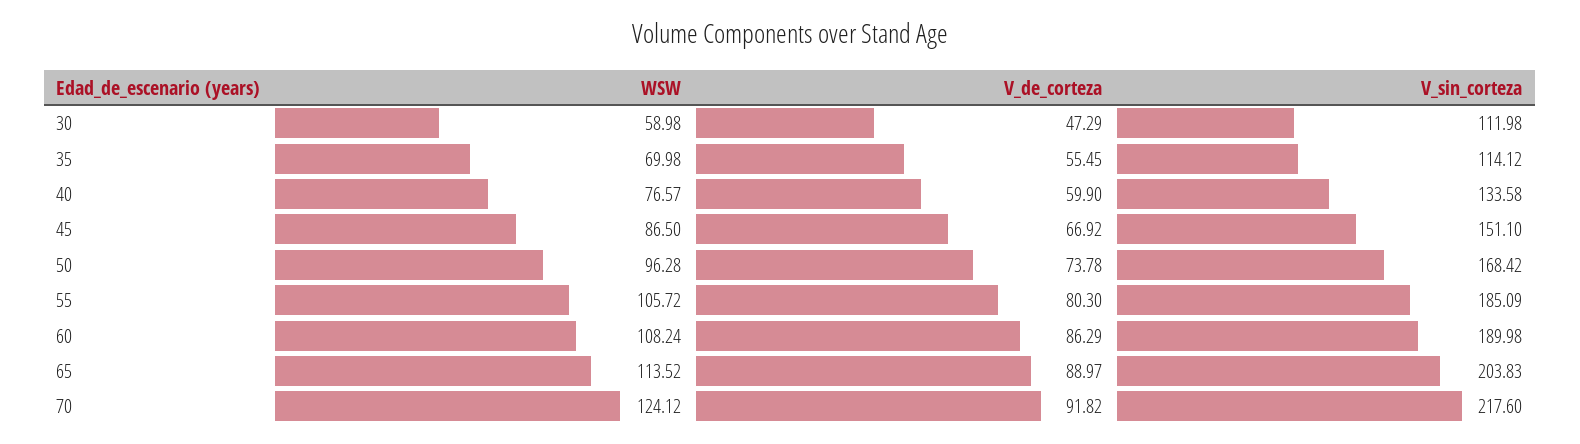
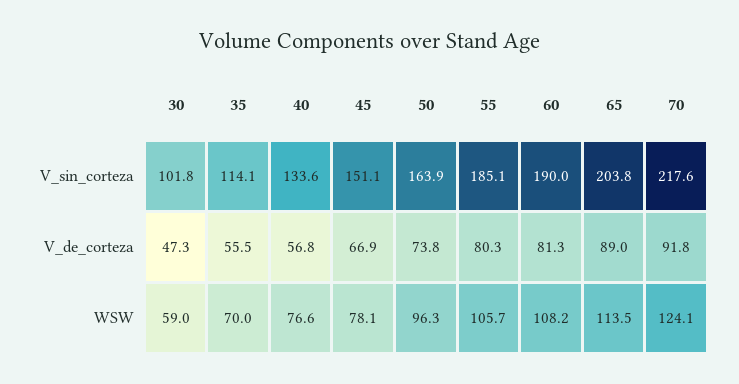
V_sin_corteza, 30: 111.98 -> 101.8
V_de_corteza, 40: 59.9 -> 56.8
WSW, 45: 86.5 -> 78.1
V_sin_corteza, 50: 168.42 -> 163.9
V_de_corteza, 60: 86.29 -> 81.3

